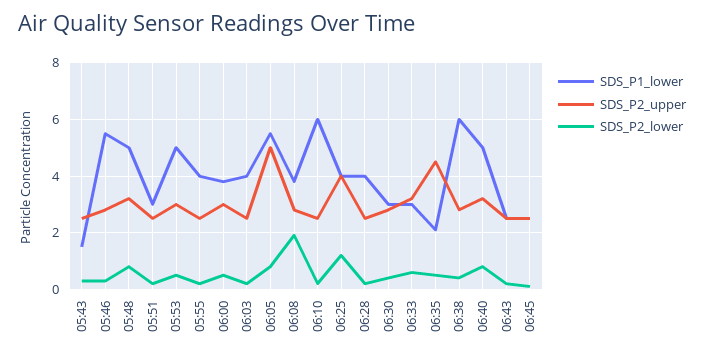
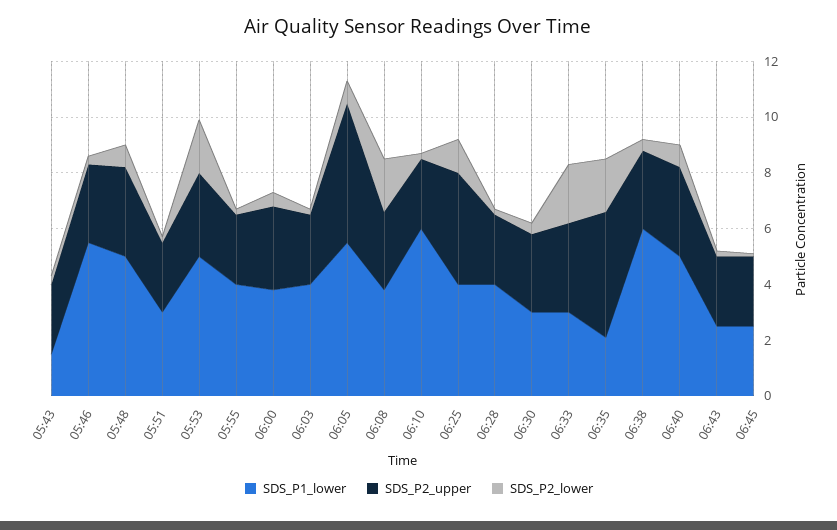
SDS_P2_lower, 05:53: 0.5 -> 2
SDS_P2_lower, 06:33: 0.5 -> 2
SDS_P2_lower, 06:35: 0.5 -> 2

